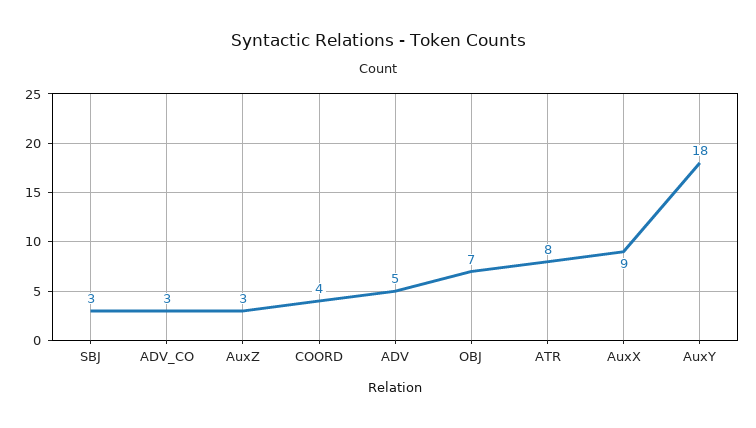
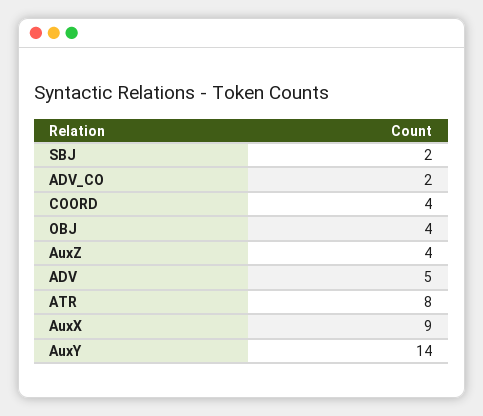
SBJ: 3 -> 2
ADV_CO: 3 -> 2
AuxZ: 3 -> 4
OBJ: 7 -> 4
AuxY: 18 -> 14

